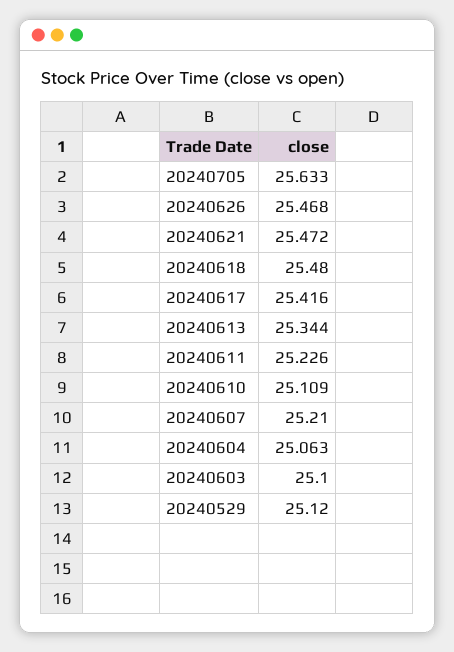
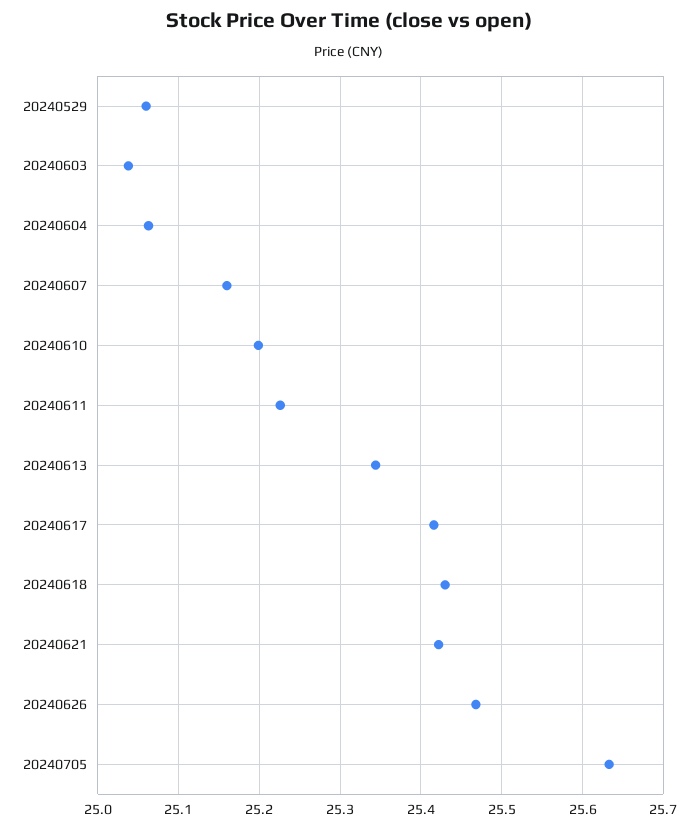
20240621: 25.472 -> 25.42
20240618: 25.48 -> 25.43
20240610: 25.109 -> 25.2
20240607: 25.21 -> 25.16
20240603: 25.1 -> 25.04
20240529: 25.12 -> 25.06

